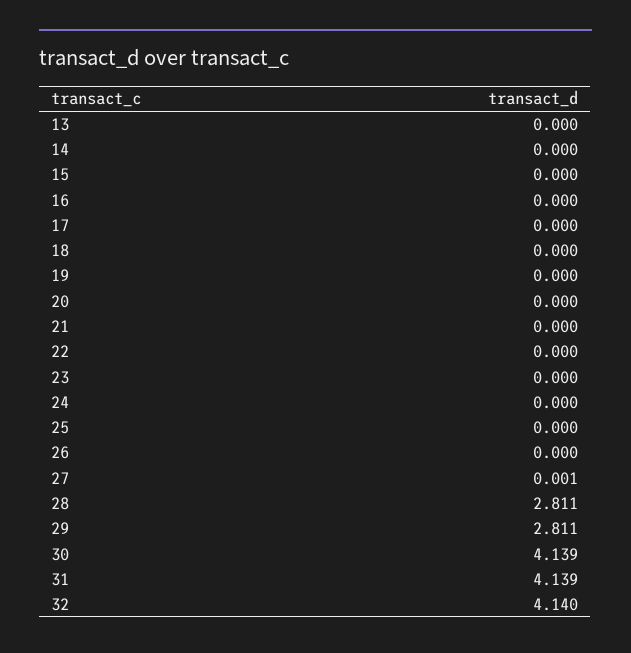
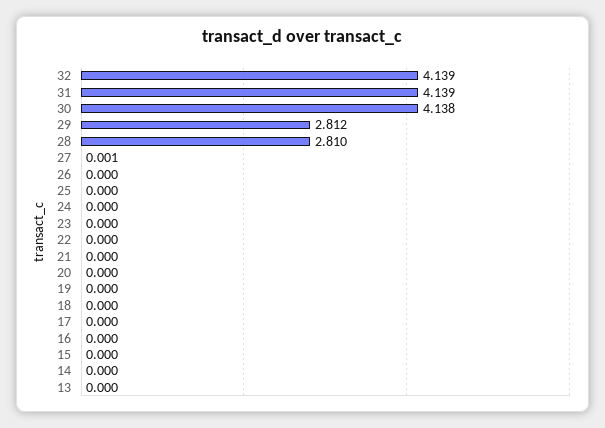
28: 2.811 -> 2.81
29: 2.811 -> 2.812
30: 4.139 -> 4.138
32: 4.14 -> 4.139

